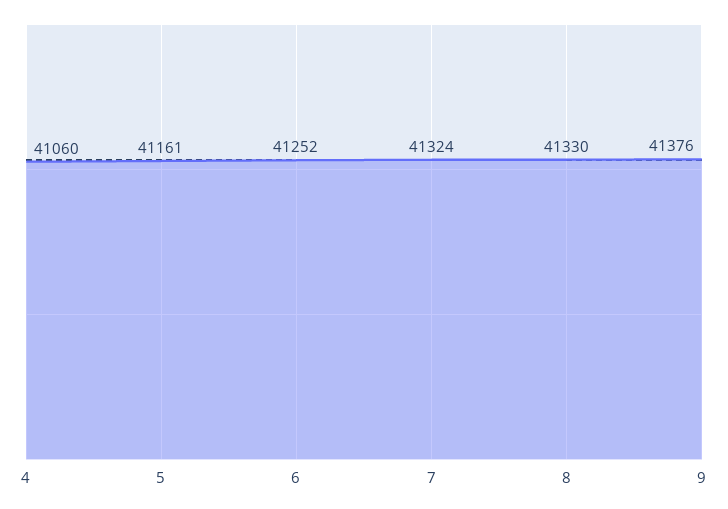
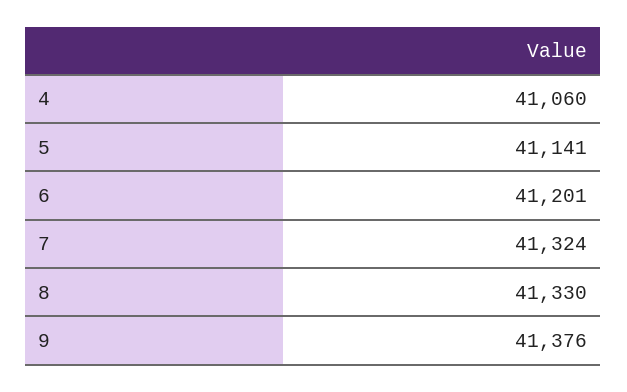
5: 41161 -> 41141
6: 41252 -> 41201

